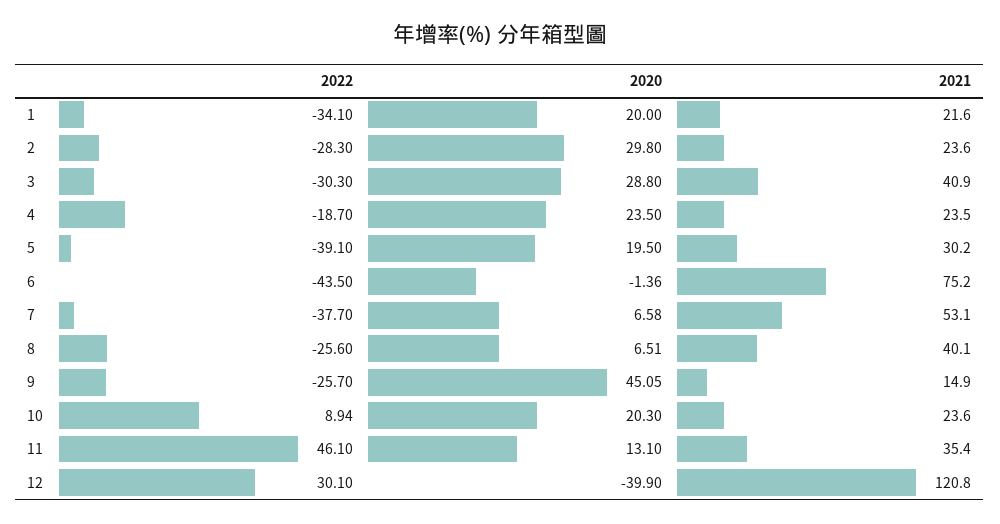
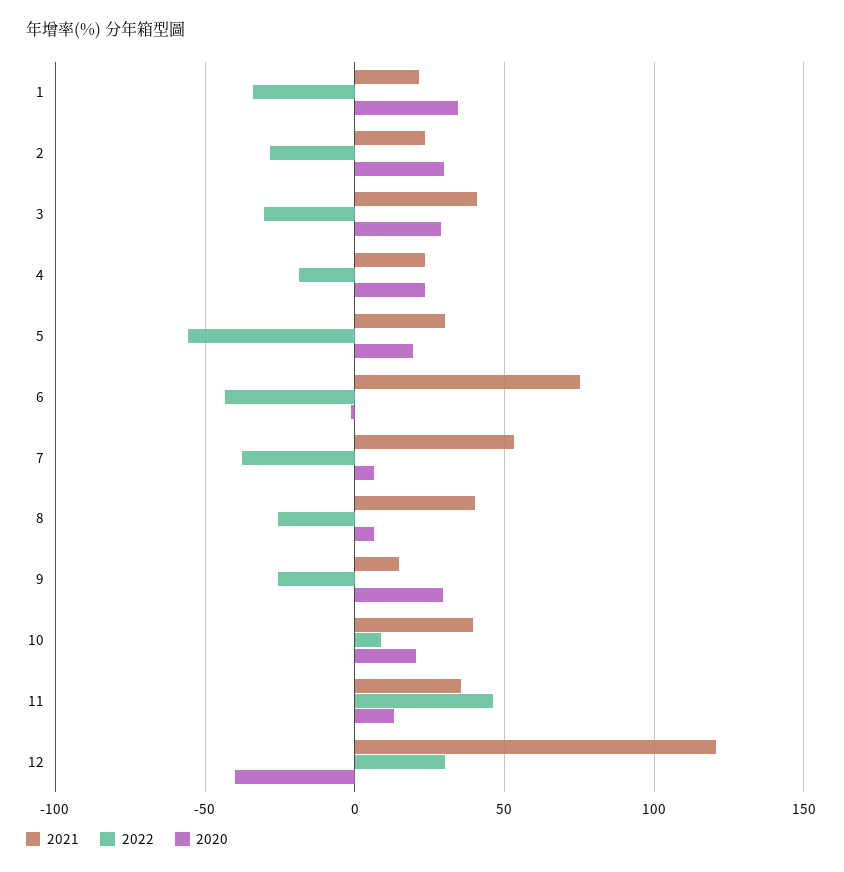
2020, 1: 20 -> 35
2022, 5: -39.1 -> -55
2020, 9: 45.05 -> 30
2021, 10: 23.6 -> 40

